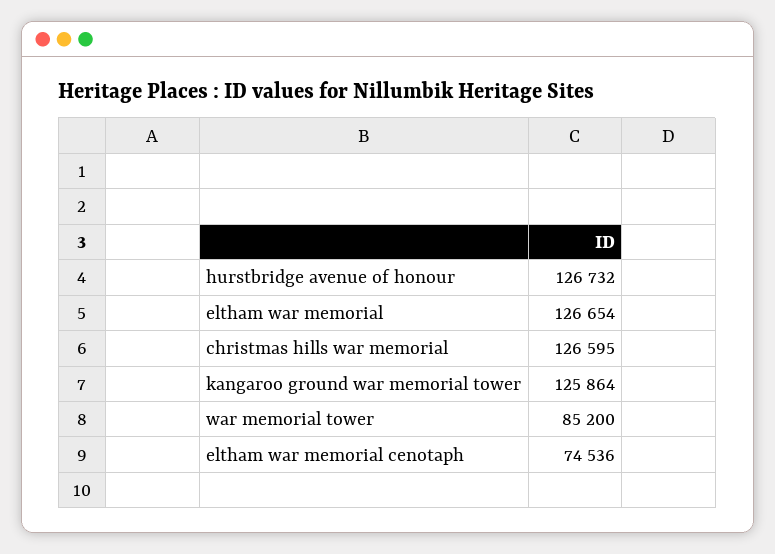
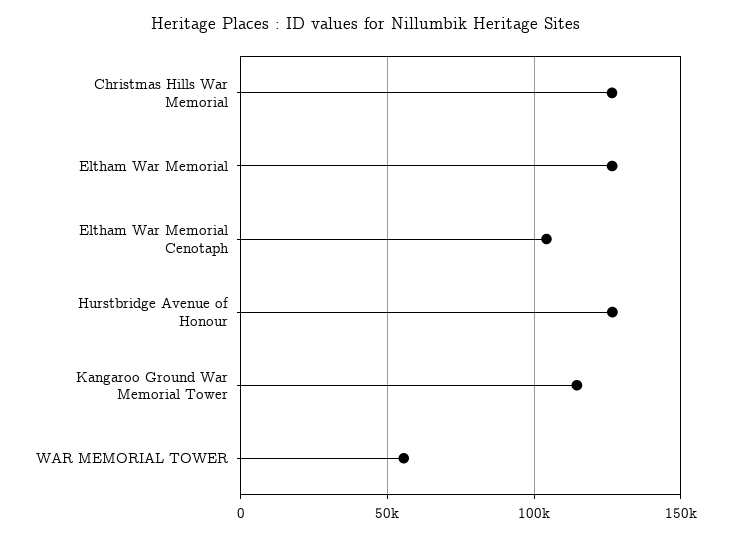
kangaroo ground war memorial tower: 125864 -> 115000
war memorial tower: 85200 -> 55000
eltham war memorial cenotaph: 74536 -> 105000

